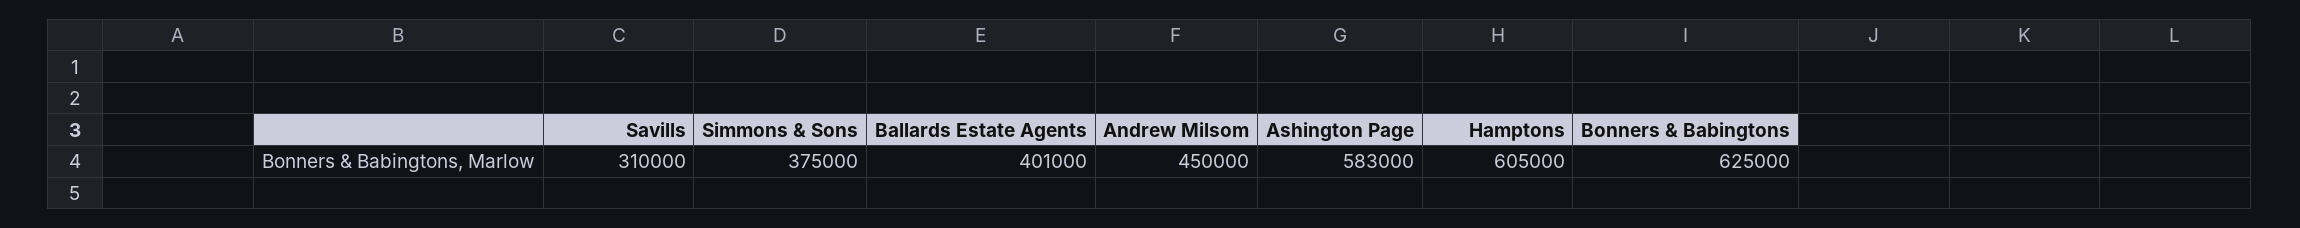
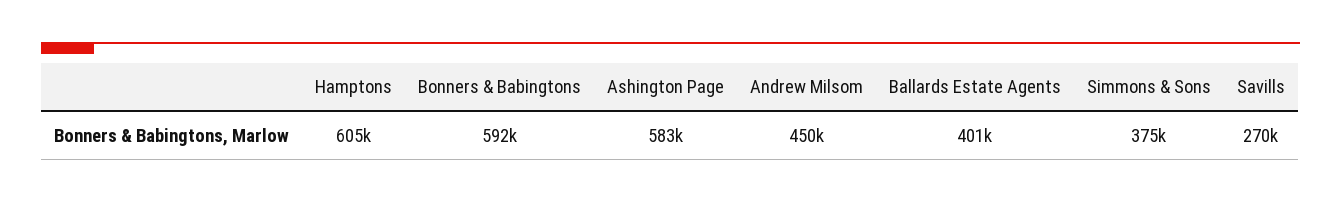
Savills: 310000 -> 270000
Bonners & Babingtons: 625000 -> 592000

